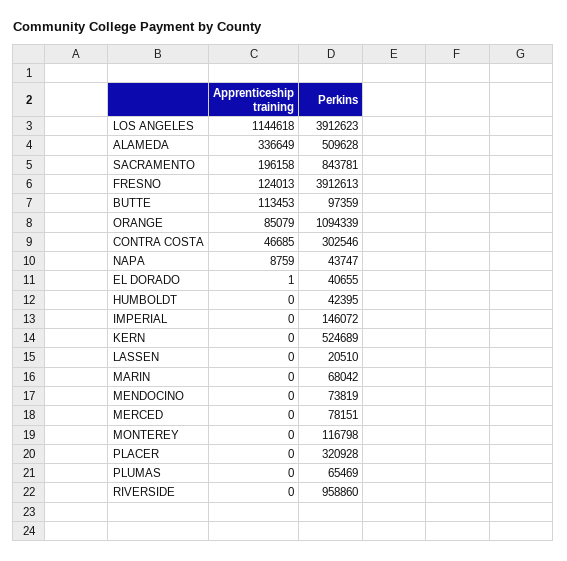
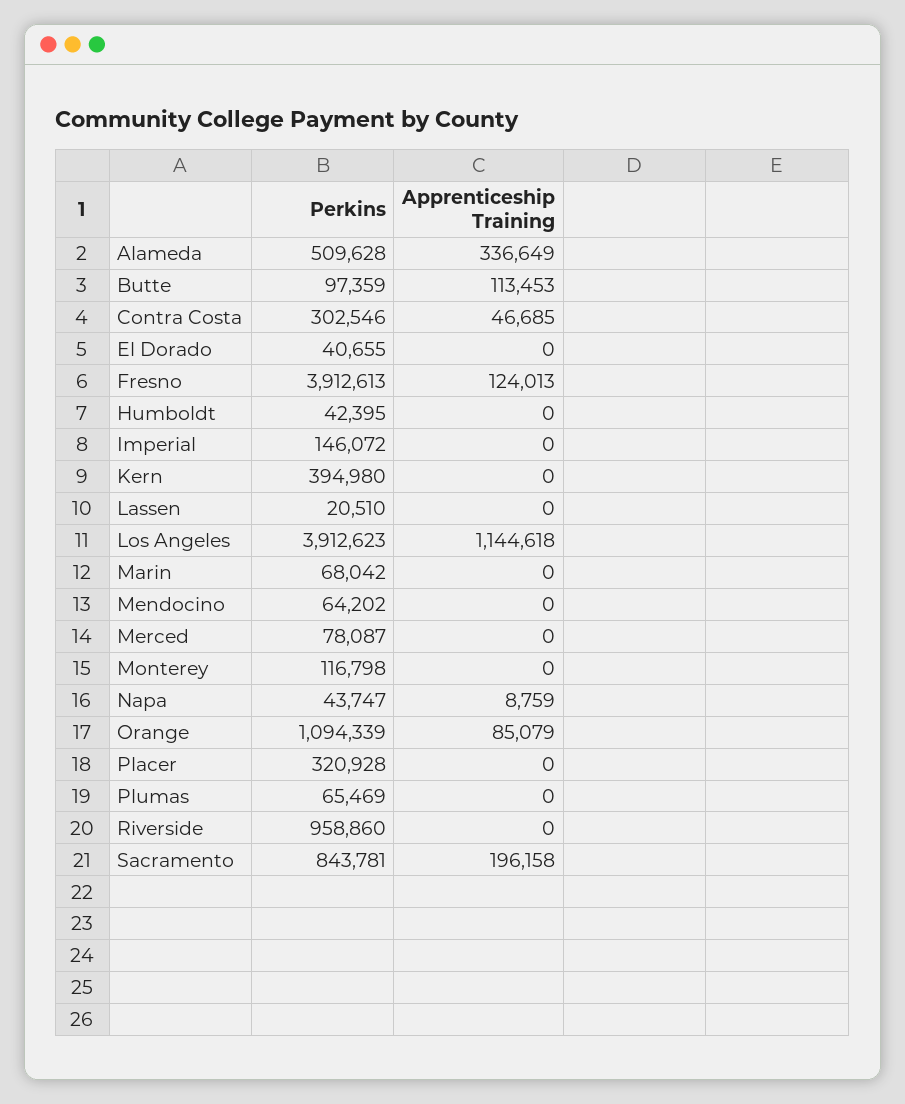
Apprenticeship training, EL DORADO: 1 -> 0
Perkins, KERN: 524689 -> 394980
Perkins, MENDOCINO: 73819 -> 64202
Perkins, MERCED: 78151 -> 78087

